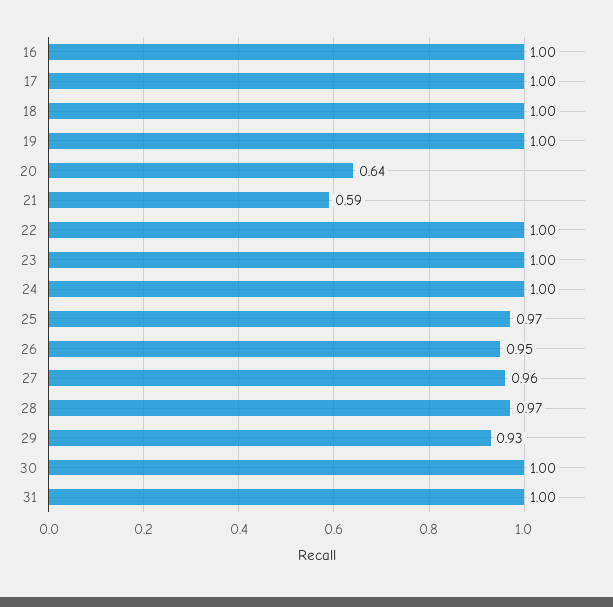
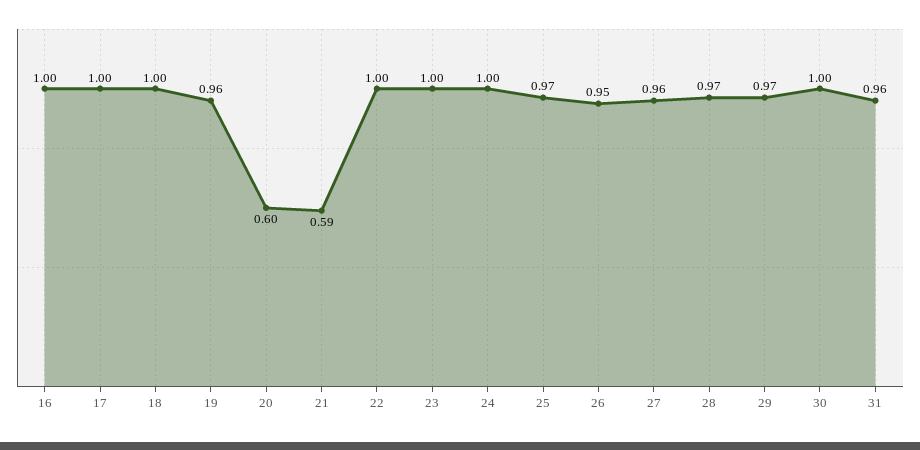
19: 1 -> 0.96
20: 0.64 -> 0.6
29: 0.93 -> 0.97
31: 1 -> 0.96

